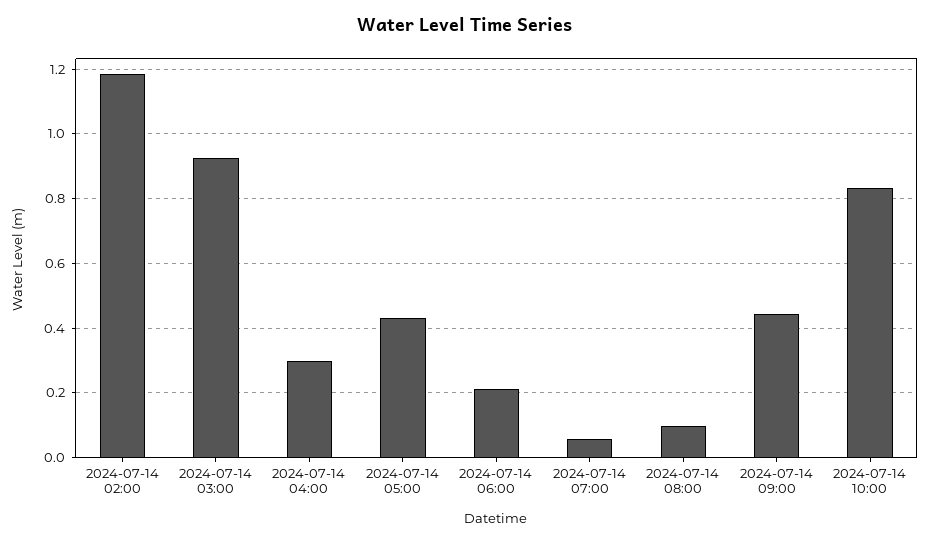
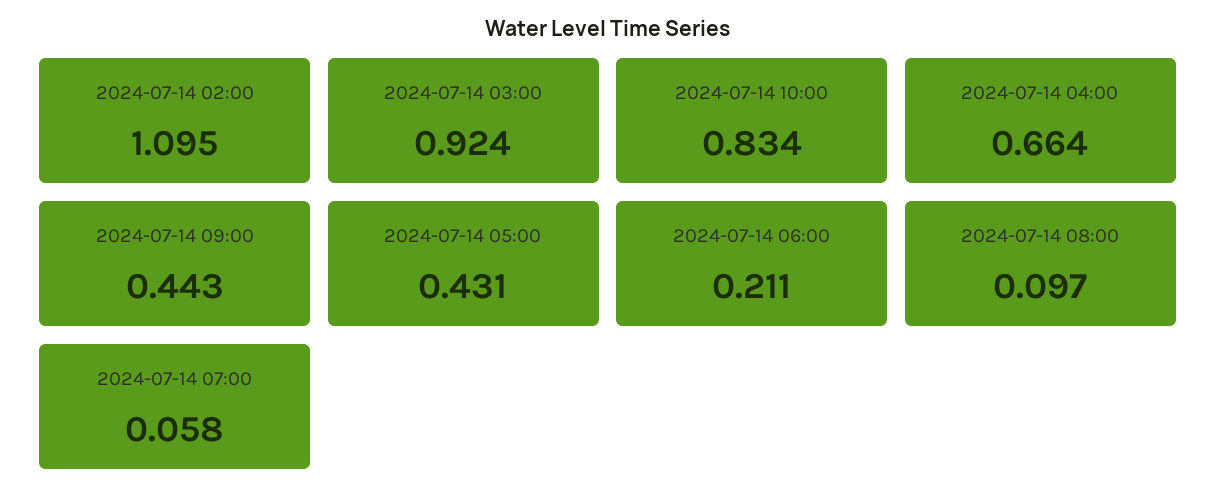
2024-07-14 02:00: 1.18 -> 1.095
2024-07-14 04:00: 0.3 -> 0.664

